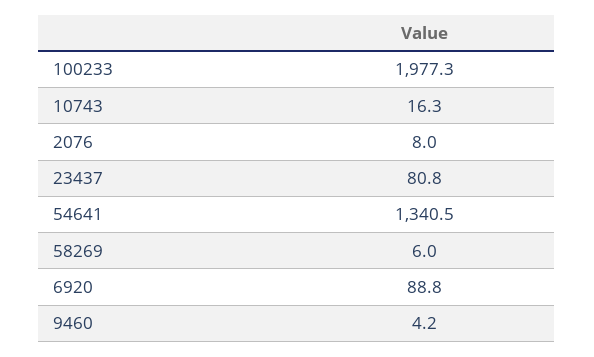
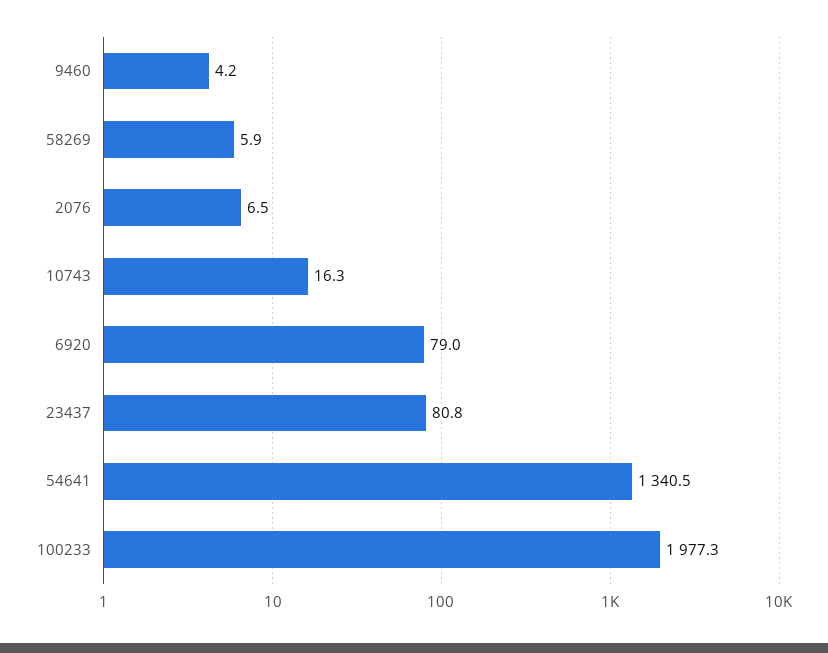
2076: 8 -> 6.5
58269: 6 -> 5.9
6920: 88.8 -> 79

